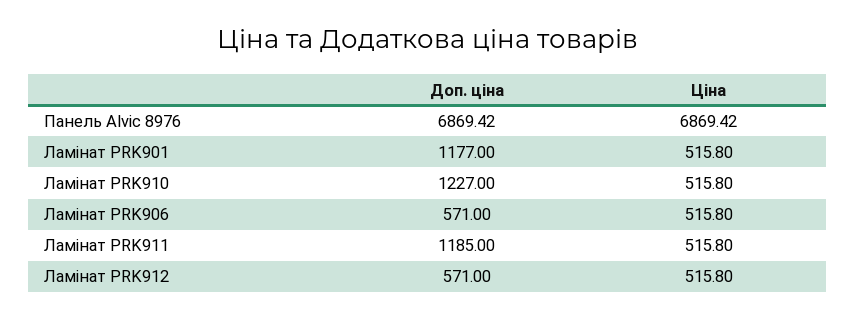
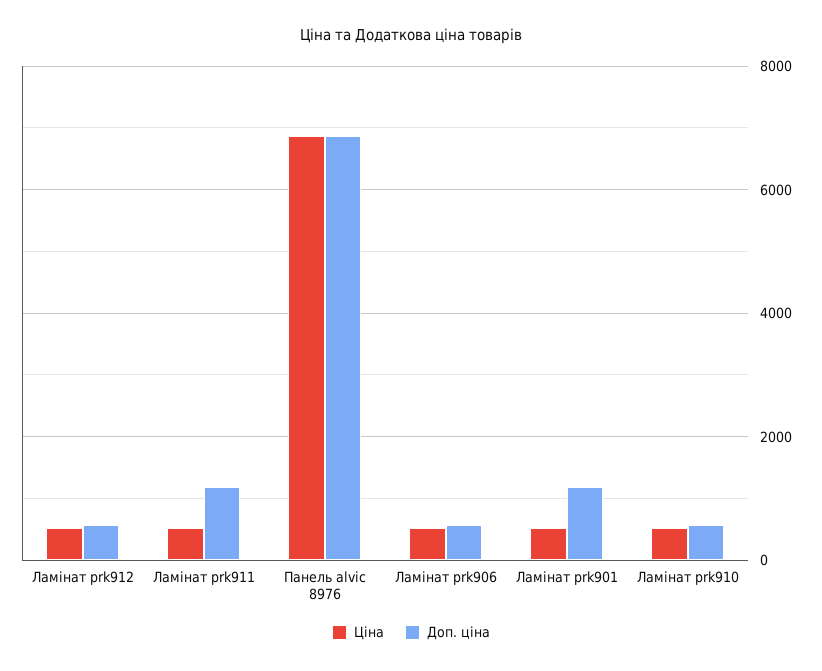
Доп. ціна, Ламінат PRK910: 1227 -> 600

